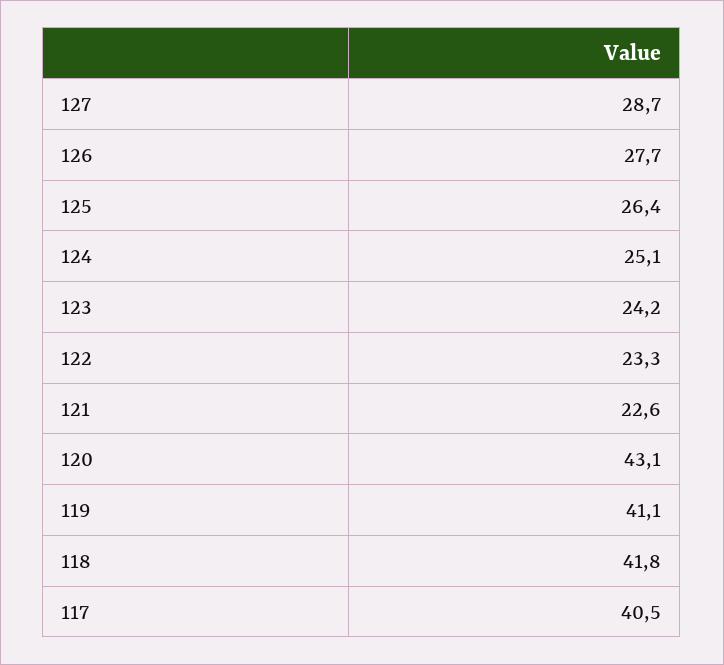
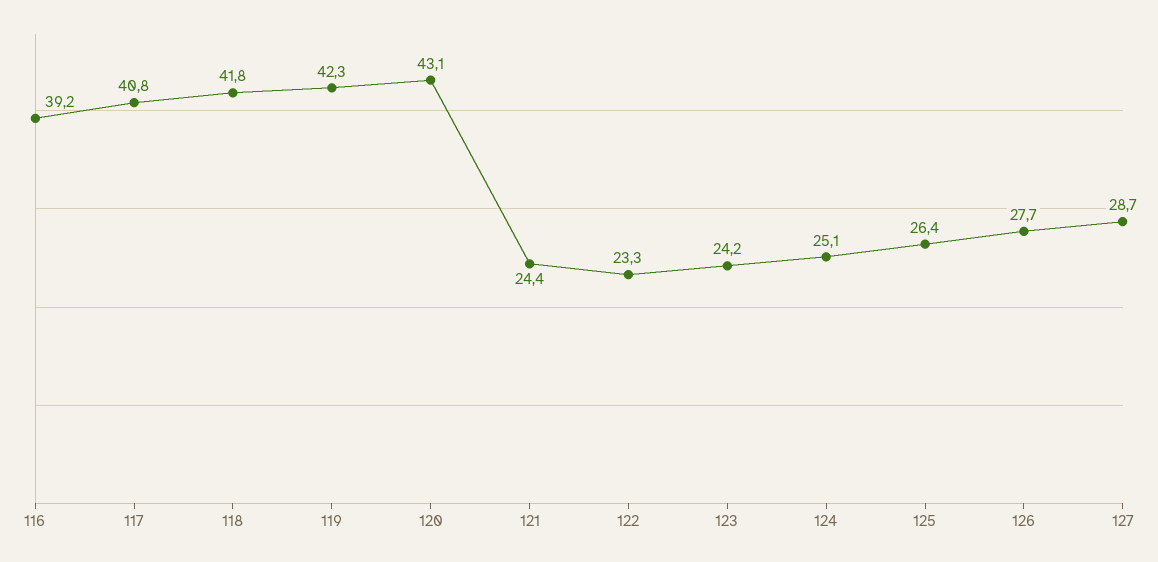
121: 22.6 -> 24.4
119: 41.1 -> 42.3
117: 40.5 -> 40.8
116: none -> 39.2

